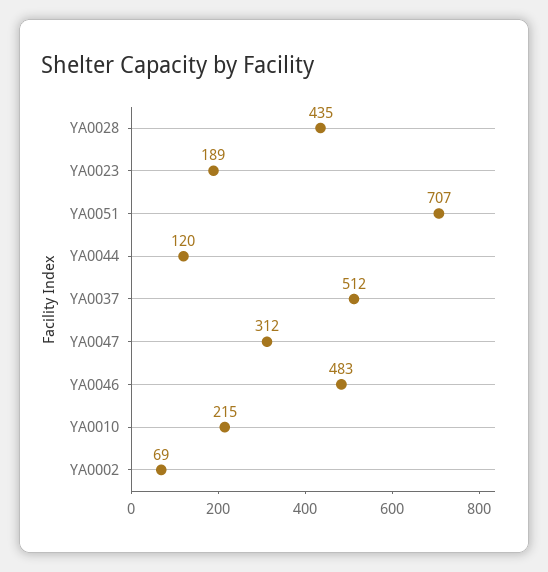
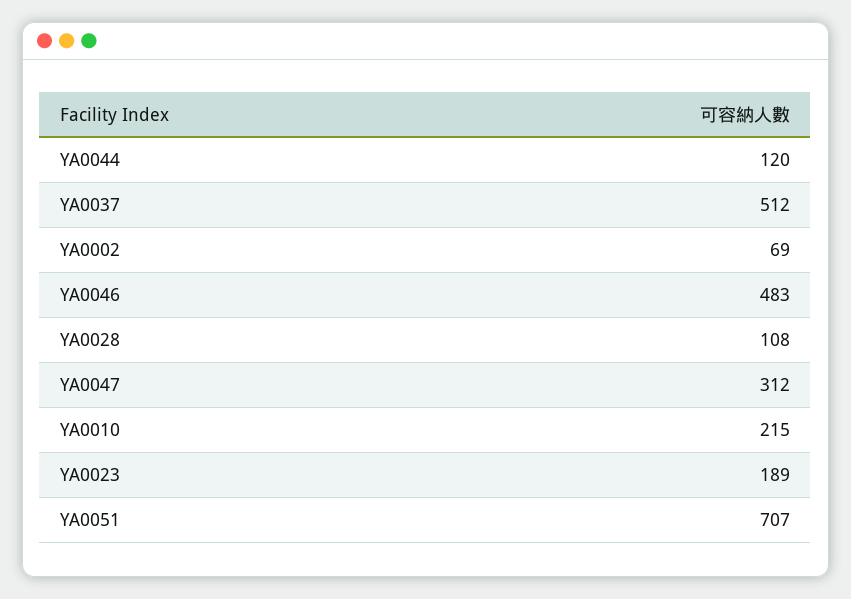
YA0028: 435 -> 108

